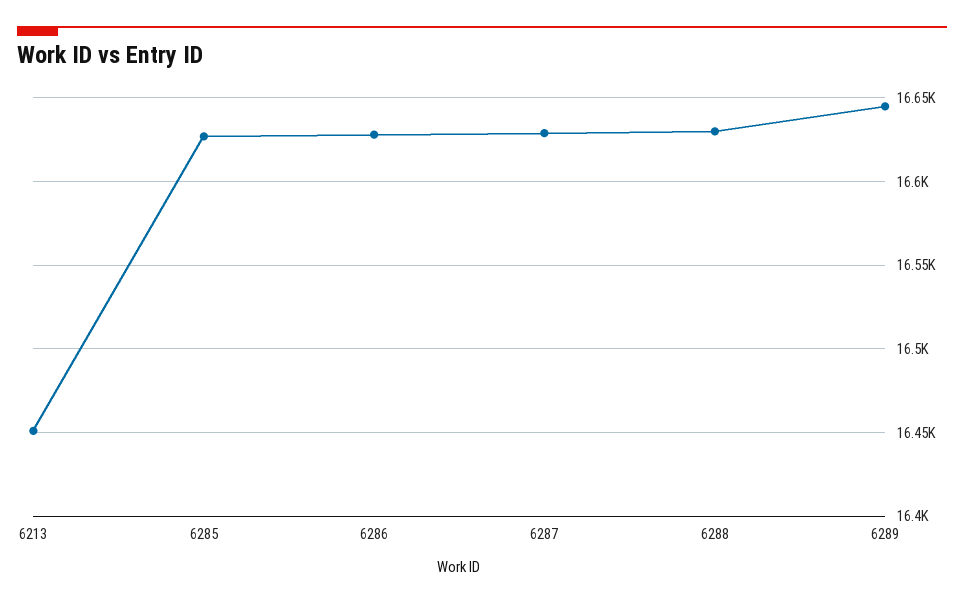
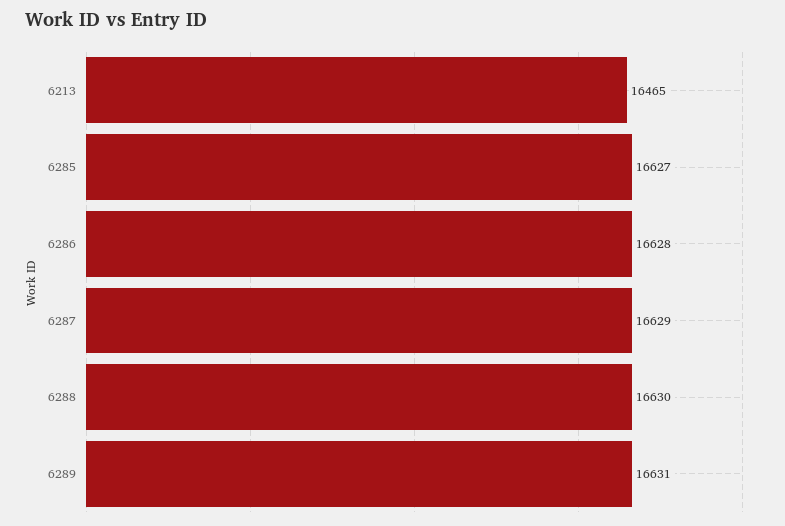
6213: 16450 -> 16465
6289: 16645 -> 16631

